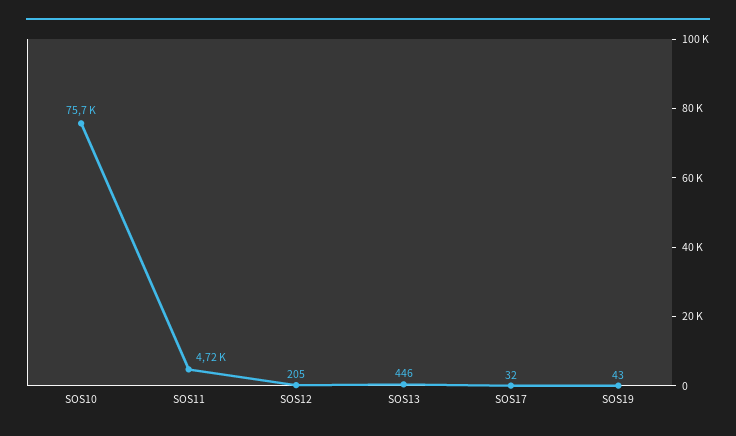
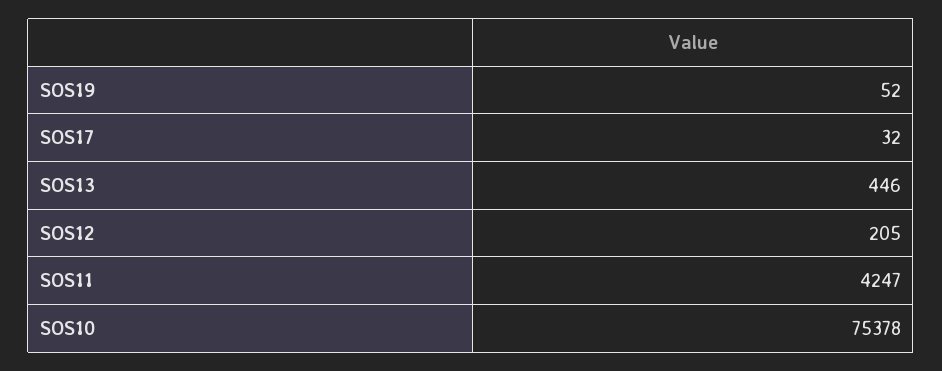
SOS10: 75700 -> 75378
SOS11: 4720 -> 4247
SOS19: 43 -> 52

